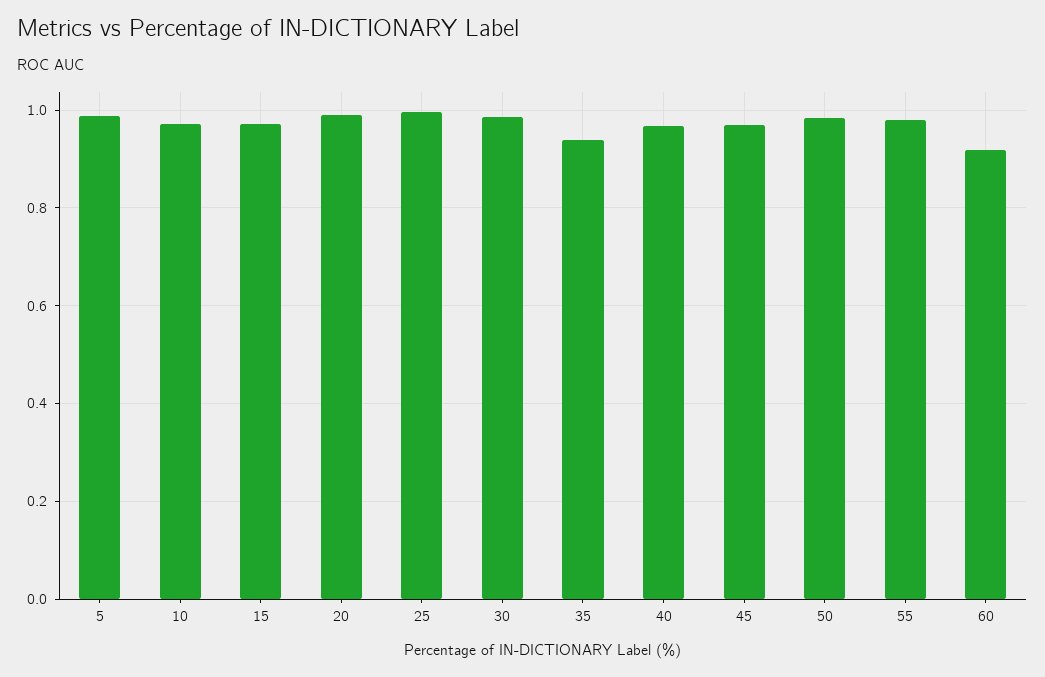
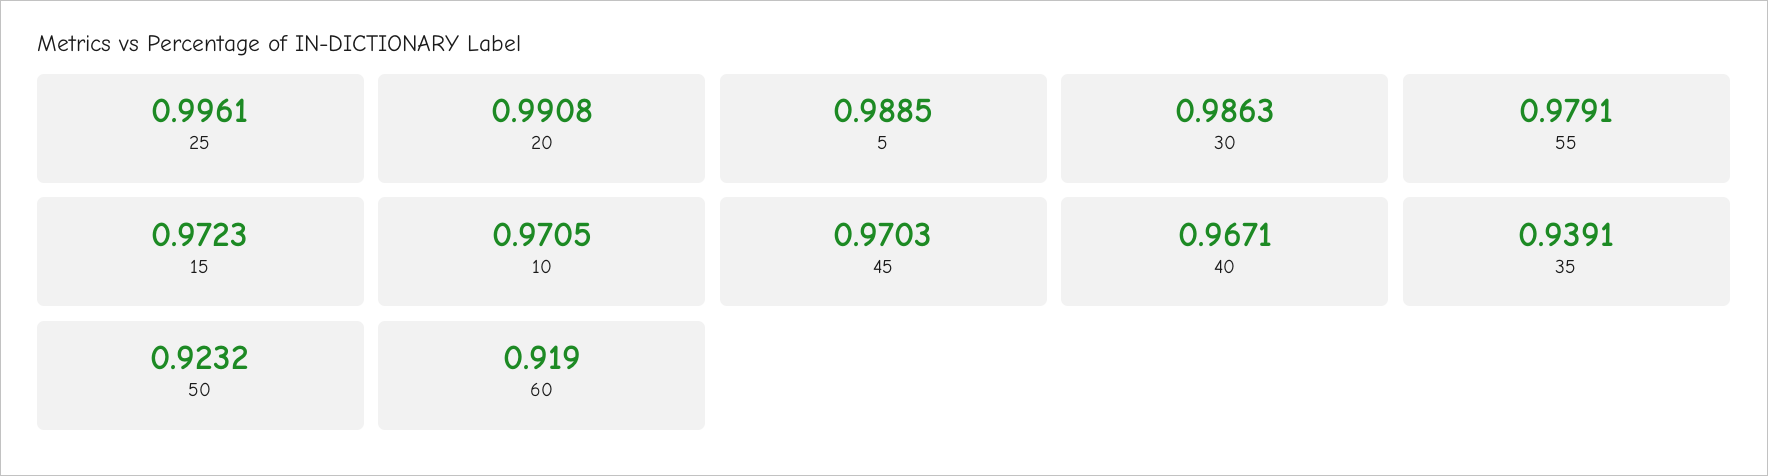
50: 0.98 -> 0.9232

